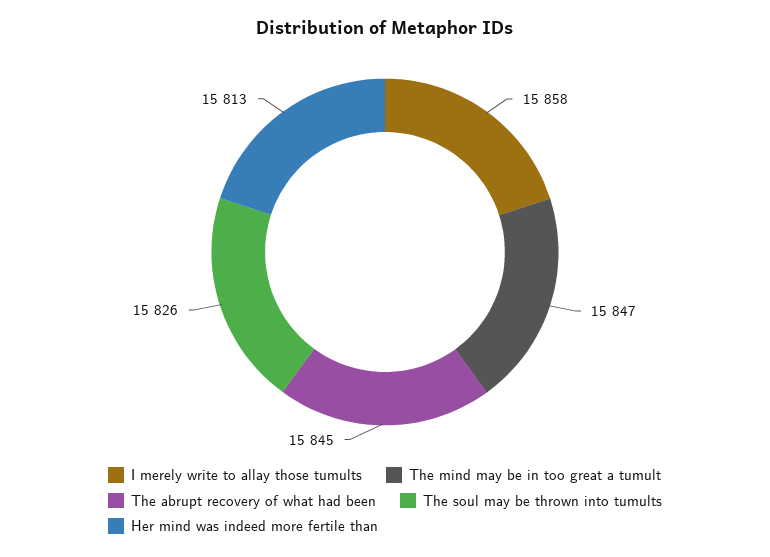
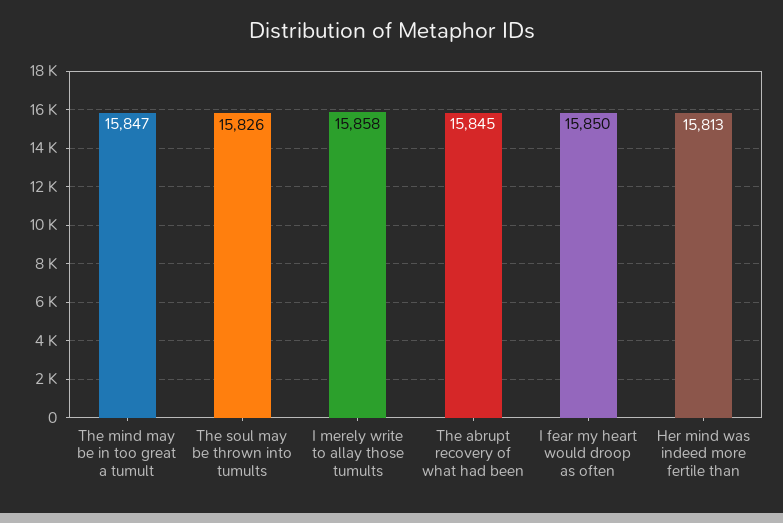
I fear my heart would droop as often: none -> 15850

